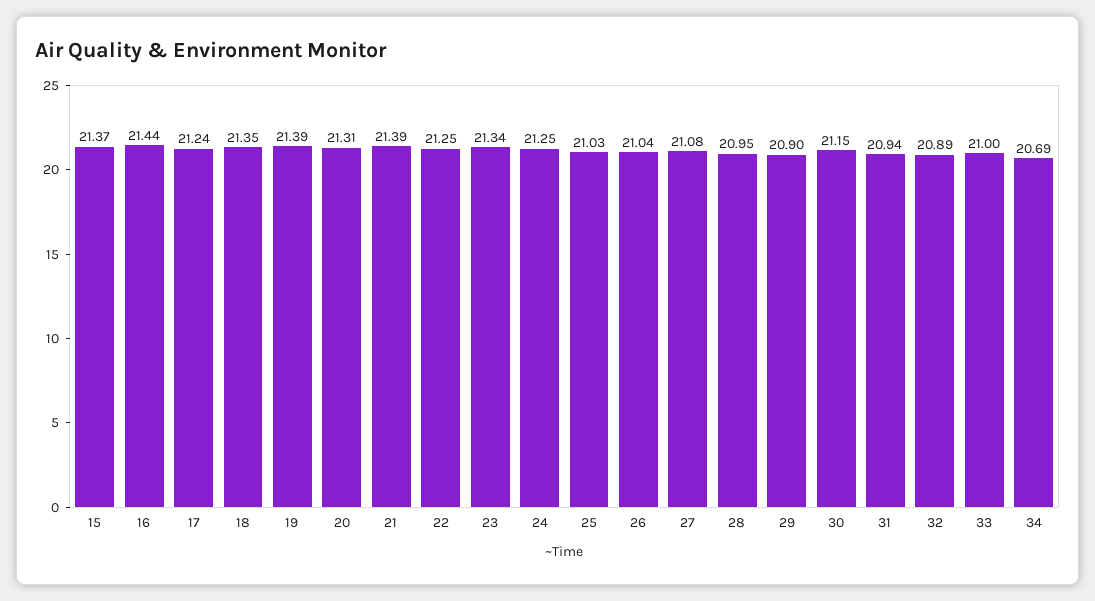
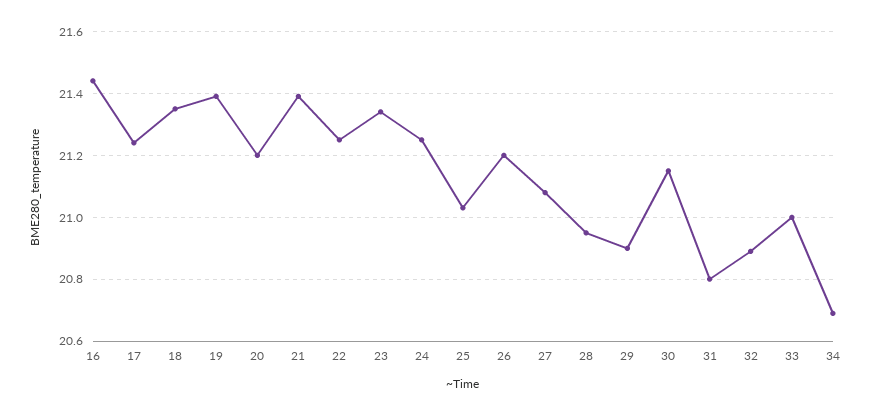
15: 21.37 -> none
20: 21.31 -> 21.2
26: 21.04 -> 21.2
31: 20.94 -> 20.8

